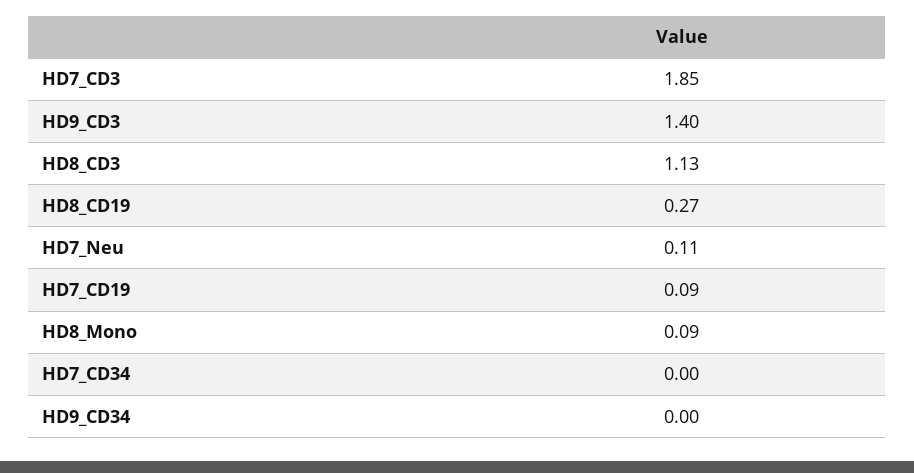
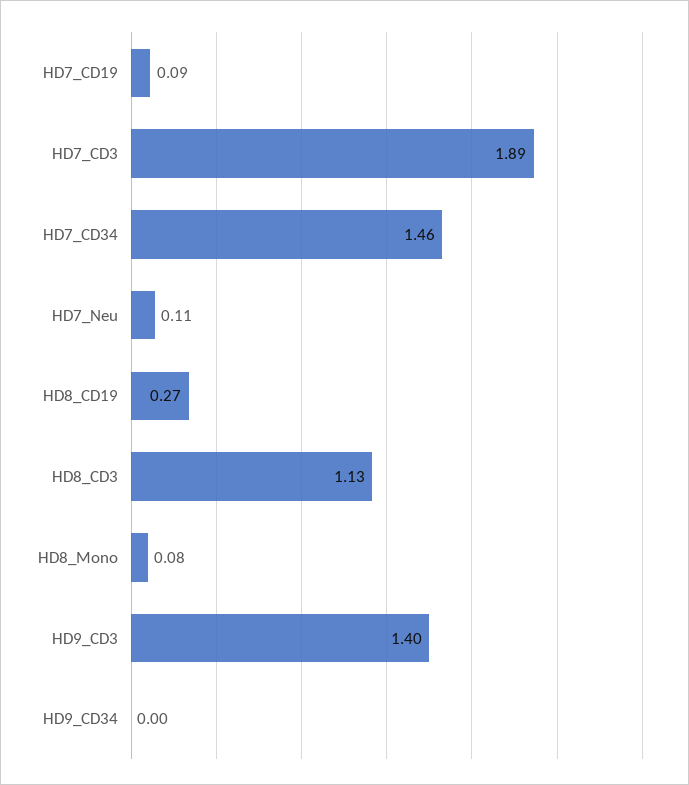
HD7_CD3: 1.85 -> 1.89
HD8_Mono: 0.09 -> 0.08
HD7_CD34: 0 -> 1.46

